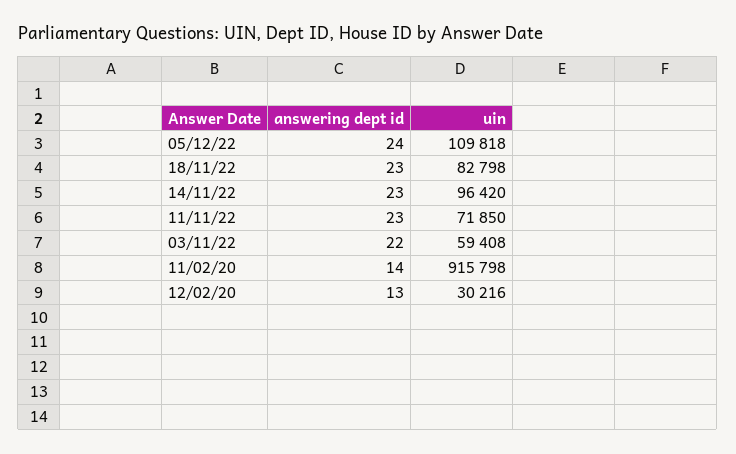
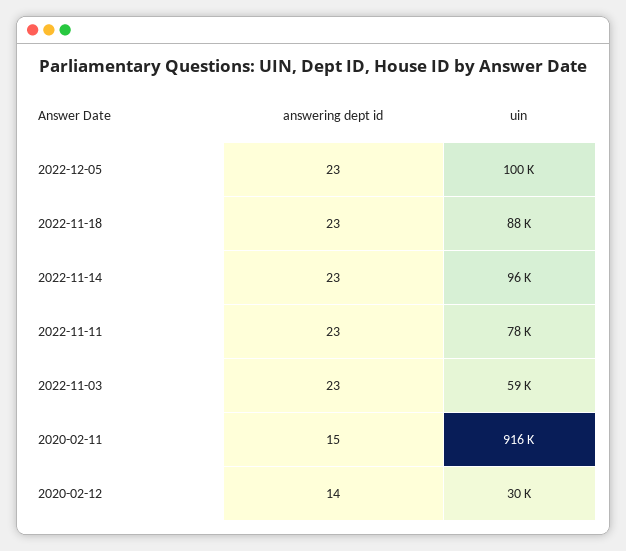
answering dept id, 05/12/22: 24 -> 23
uin, 05/12/22: 109818 -> 100000
uin, 18/11/22: 82798 -> 88000
uin, 11/11/22: 71850 -> 78000
answering dept id, 03/11/22: 22 -> 23
answering dept id, 11/02/20: 14 -> 15
answering dept id, 12/02/20: 13 -> 14

